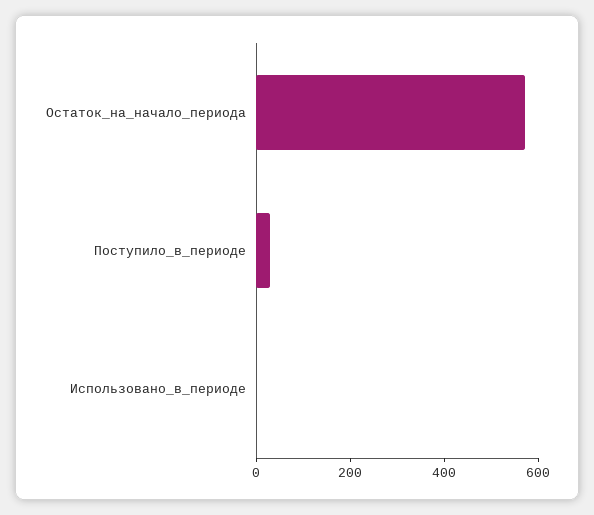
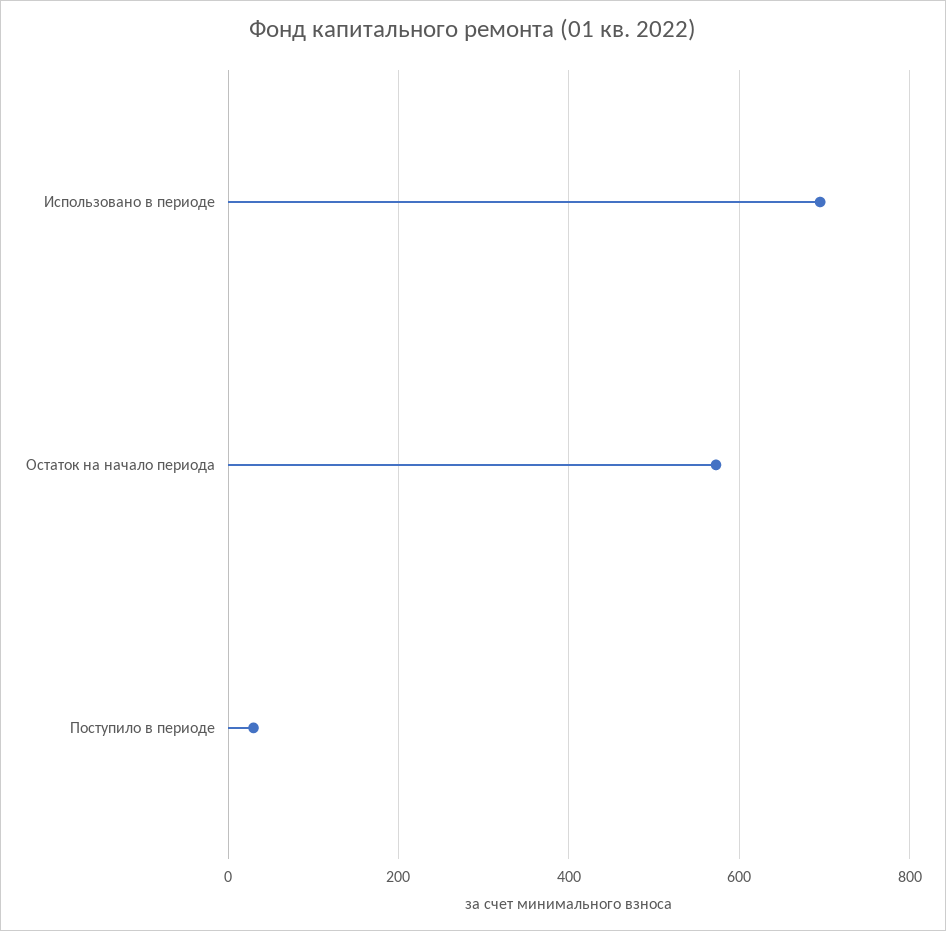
Использовано_в_периоде: 0 -> 700

